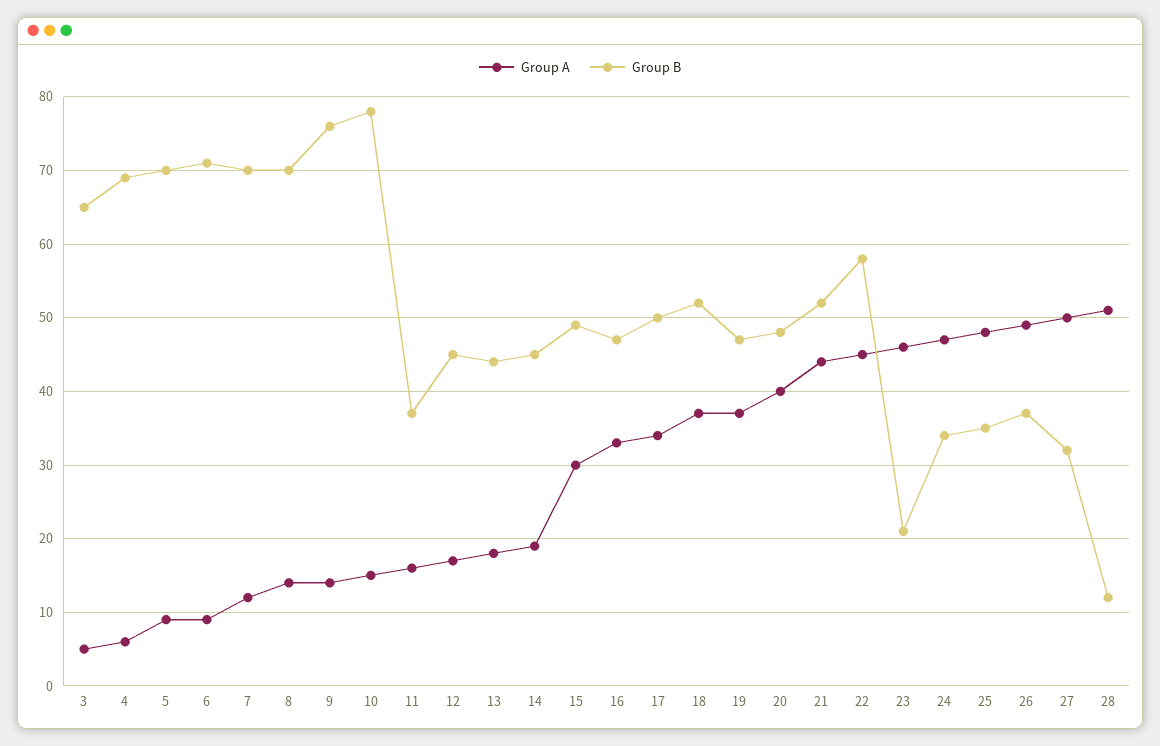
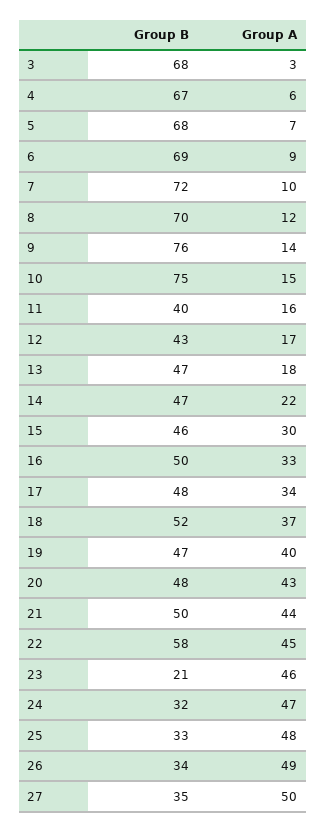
Group A, 3: 5 -> 3
Group B, 3: 65 -> 68
Group B, 4: 69 -> 67
Group A, 5: 9 -> 7
Group B, 5: 70 -> 68
Group B, 6: 71 -> 69
Group A, 7: 12 -> 10
Group B, 7: 70 -> 72
Group A, 8: 14 -> 12
Group B, 10: 78 -> 75
Group B, 11: 37 -> 40
Group B, 12: 45 -> 43
Group B, 13: 44 -> 47
Group A, 14: 19 -> 22
Group B, 14: 45 -> 47
Group B, 15: 49 -> 46
Group B, 16: 47 -> 50
Group B, 17: 50 -> 48
Group A, 19: 37 -> 40
Group A, 20: 40 -> 43
Group B, 21: 52 -> 50
Group B, 24: 34 -> 32
Group B, 25: 35 -> 33
Group B, 26: 37 -> 34
Group B, 27: 32 -> 35
Group A, 28: 51 -> none
Group B, 28: 12 -> none

